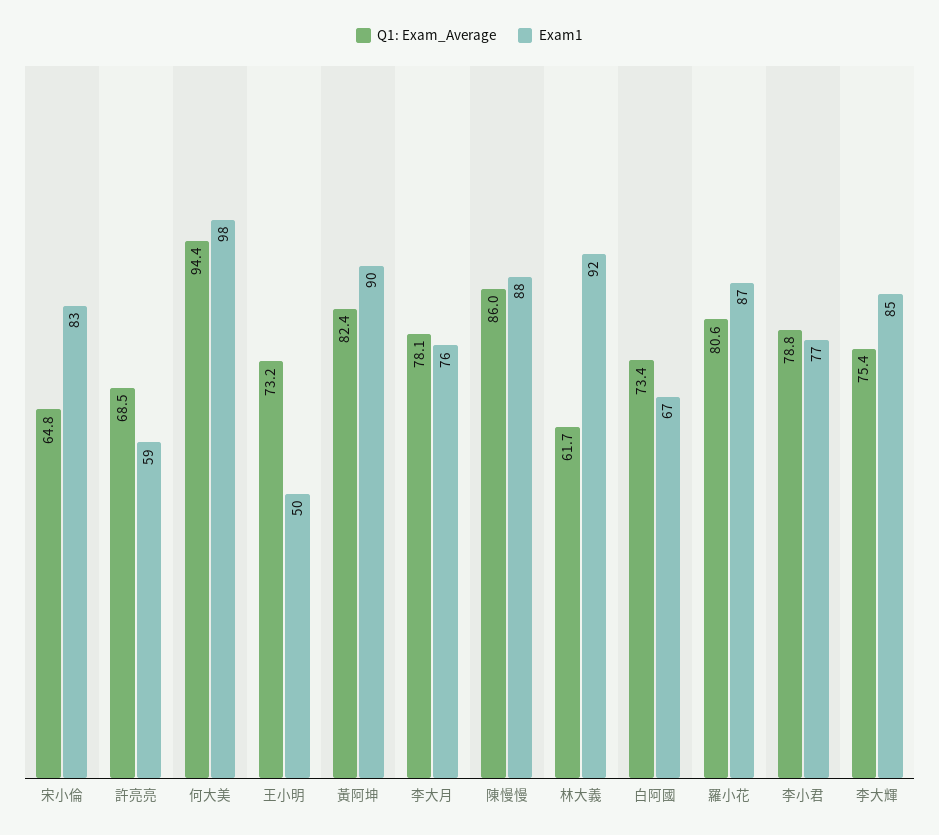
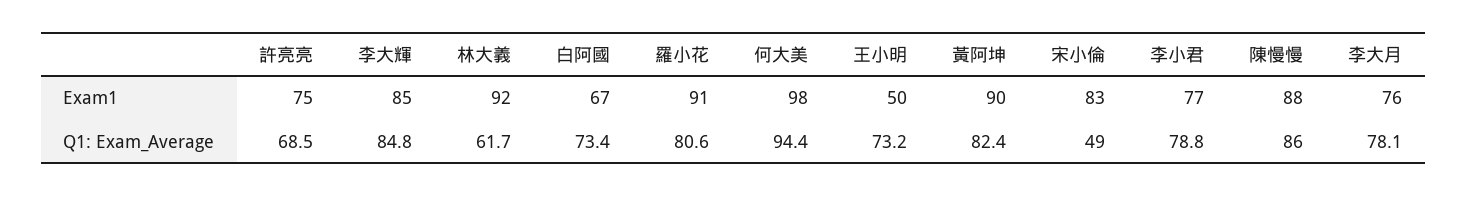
Q1: Exam_Average, 宋小倫: 64.8 -> 49
Exam1, 許亮亮: 59 -> 75
Exam1, 羅小花: 87 -> 91
Q1: Exam_Average, 李大輝: 75.4 -> 84.8

